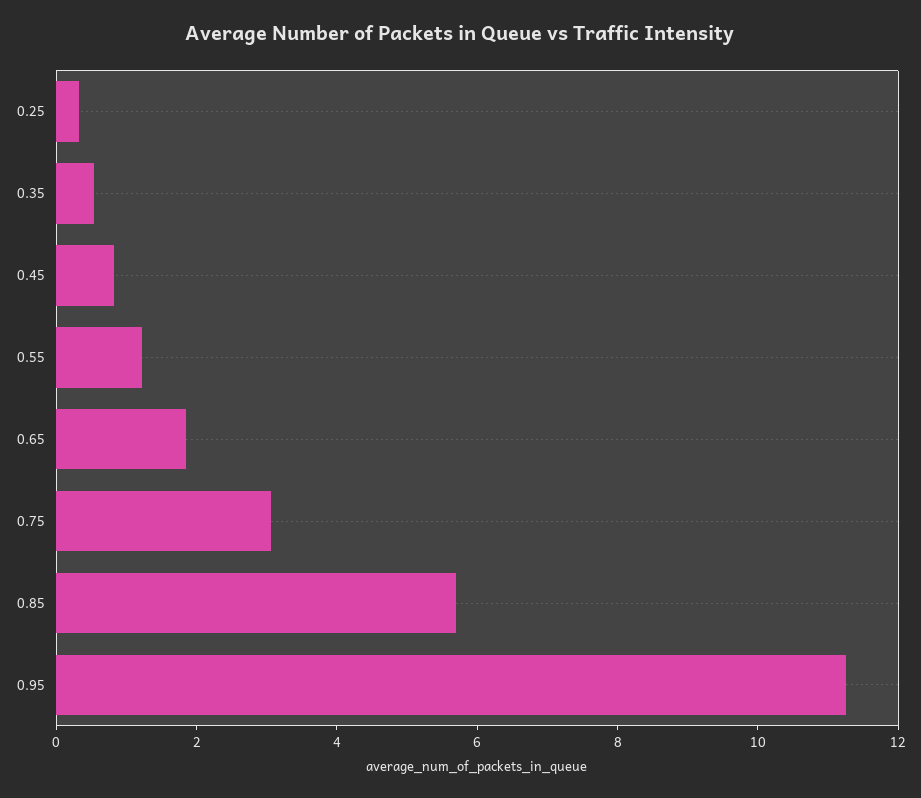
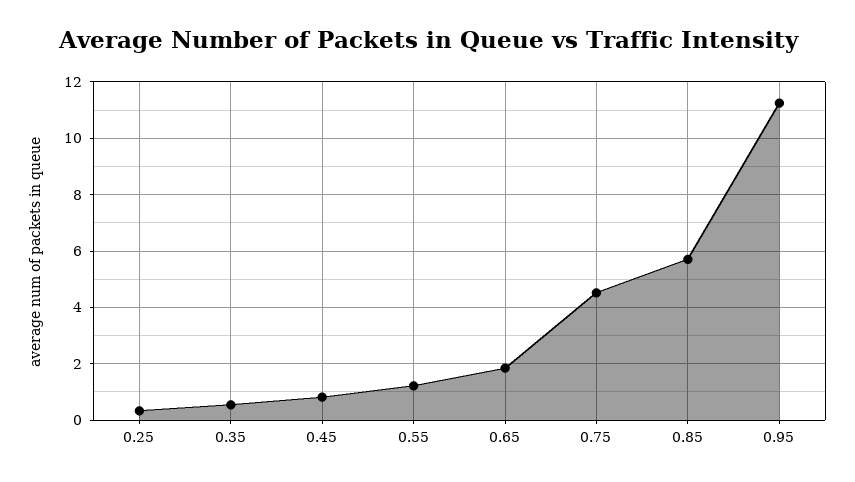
0.75: 3 -> 4.5

